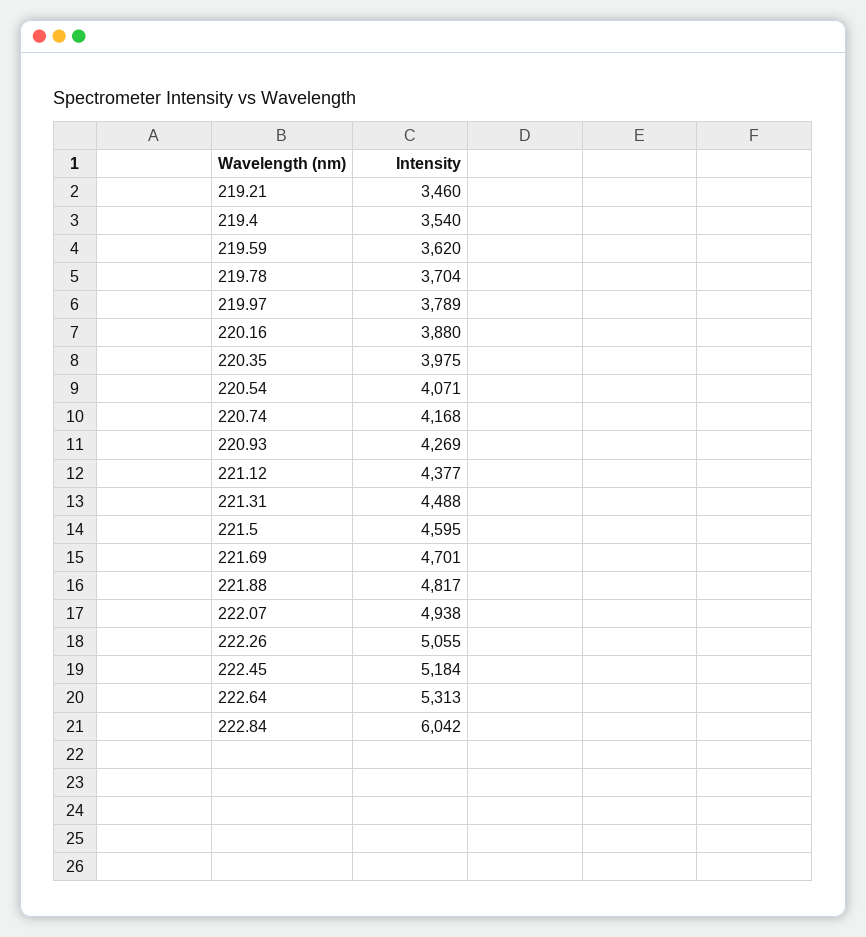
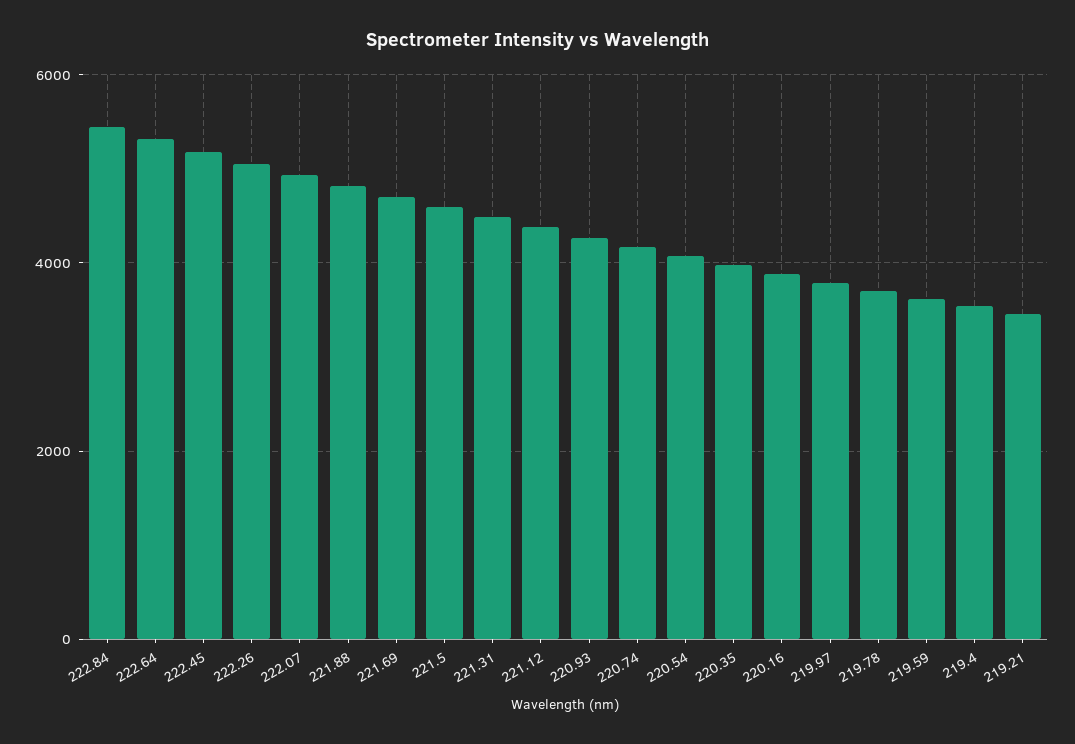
222.84: 6042 -> 5400

